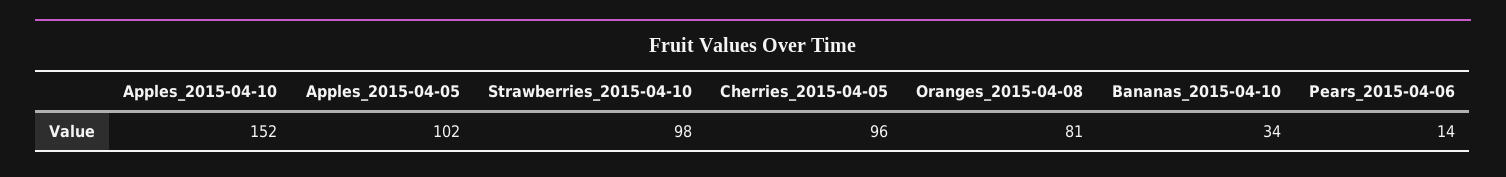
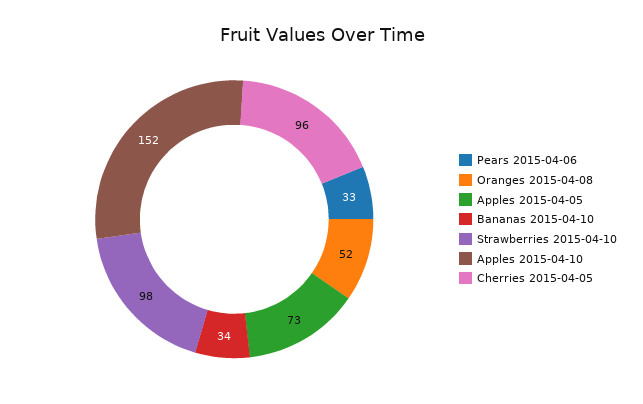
Apples_2015-04-05: 102 -> 73
Oranges_2015-04-08: 81 -> 52
Pears_2015-04-06: 14 -> 33

